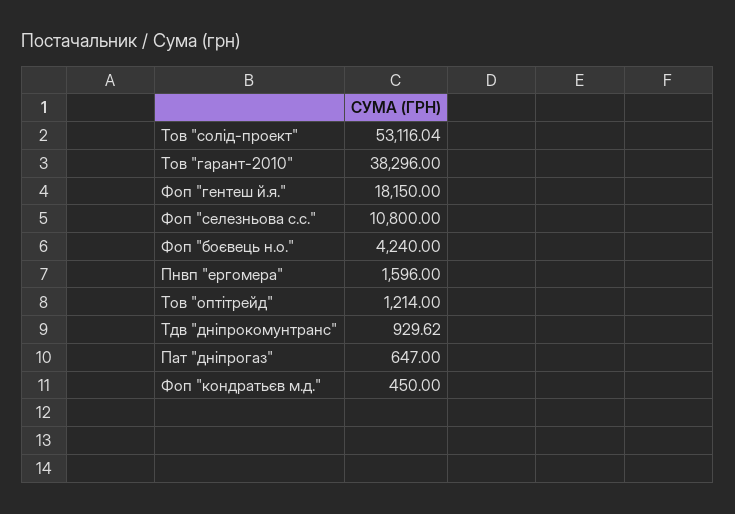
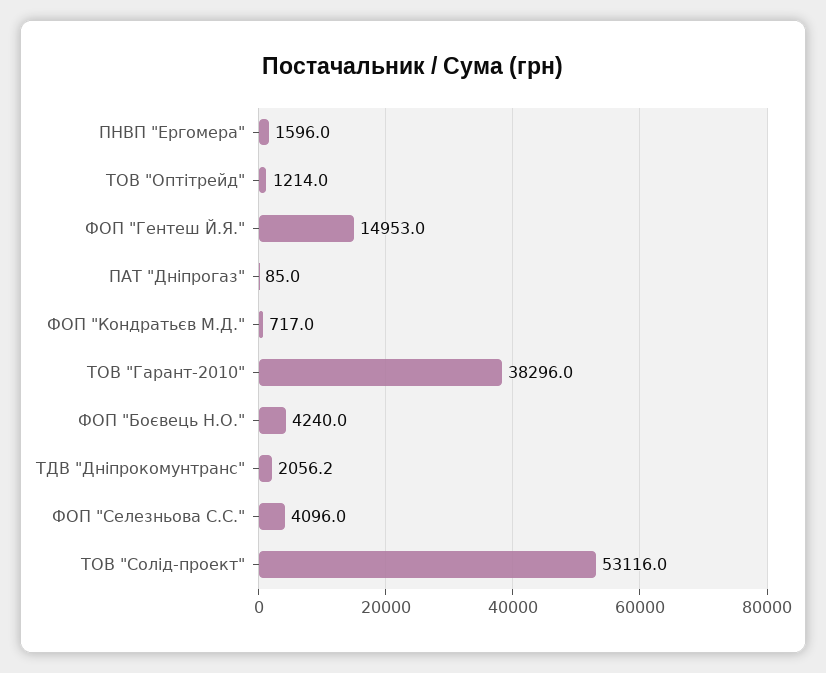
Фоп "гентеш й.я.": 18150 -> 14953
Фоп "селезньова с.с.": 10800 -> 4096
Тдв "дніпрокомунтранс": 929.62 -> 2056.2
Пат "дніпрогаз": 647 -> 85
Фоп "кондратьєв м.д.": 450 -> 717

